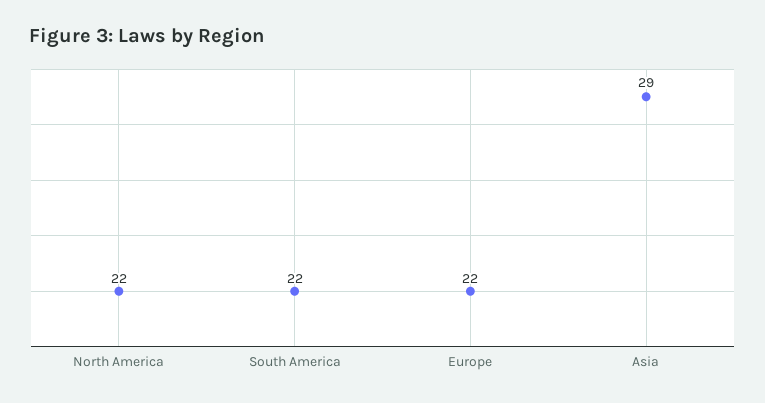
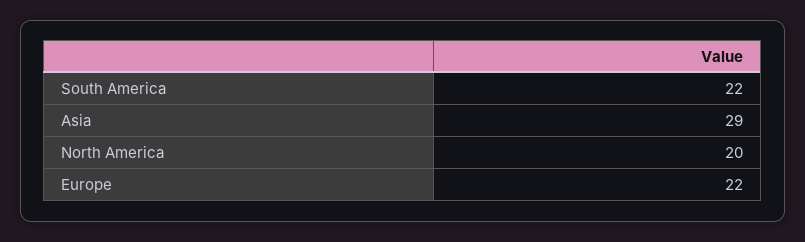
North America: 22 -> 20

